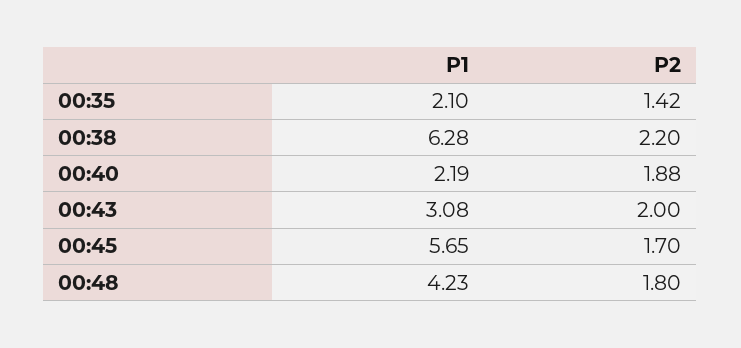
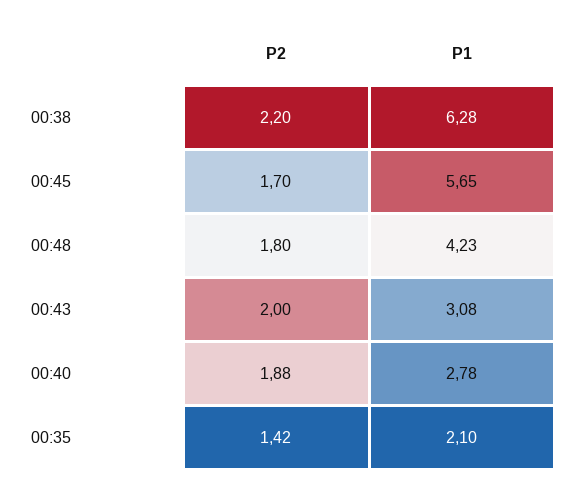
P1, 00:40: 2.19 -> 2.78

